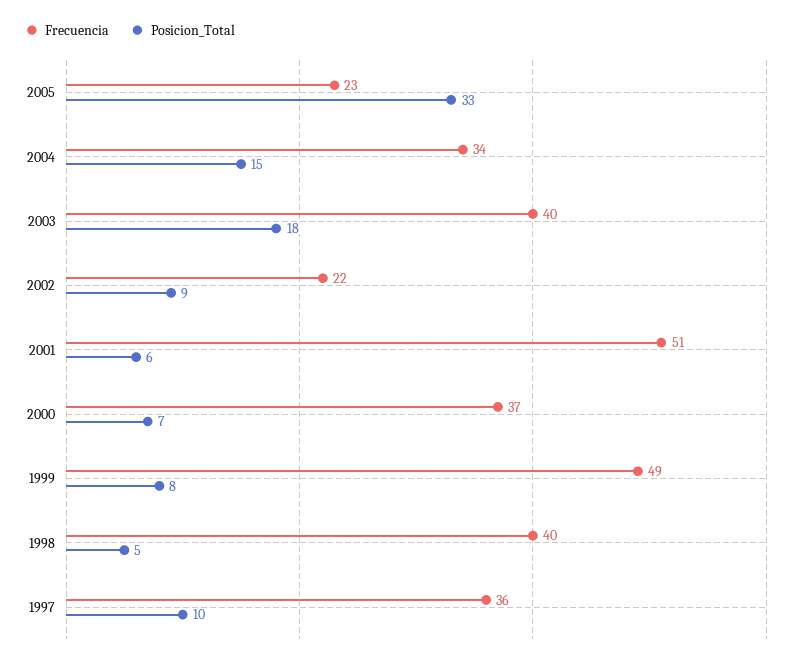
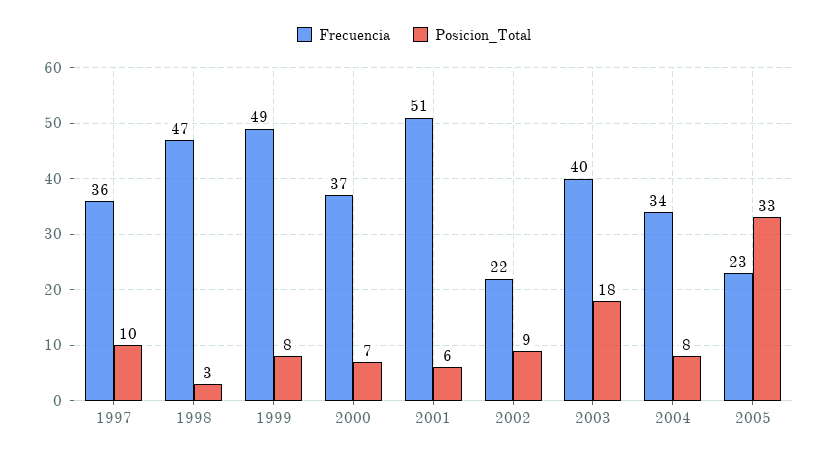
Posicion_Total, 2004: 15 -> 8
Frecuencia, 1998: 40 -> 47
Posicion_Total, 1998: 5 -> 3

